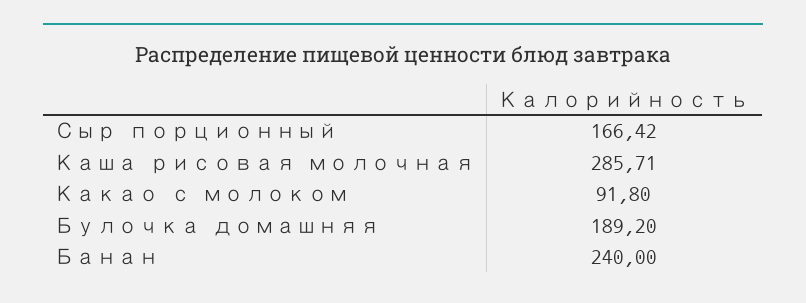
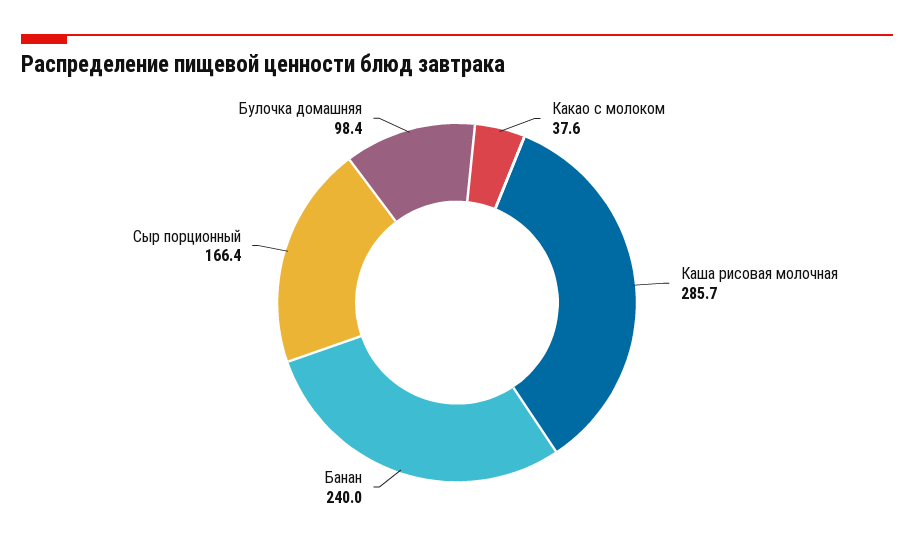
Какао с молоком: 91.8 -> 37.6
Булочка домашняя: 189.2 -> 98.4

